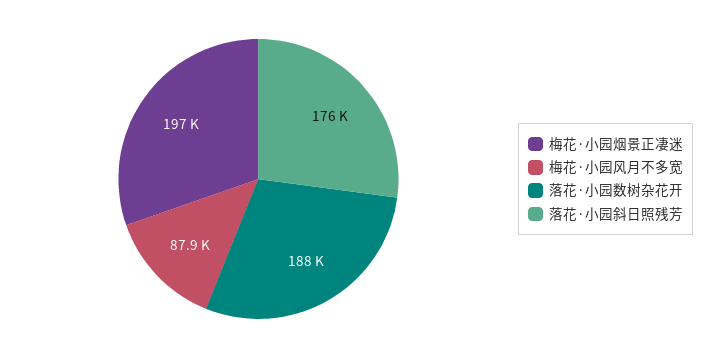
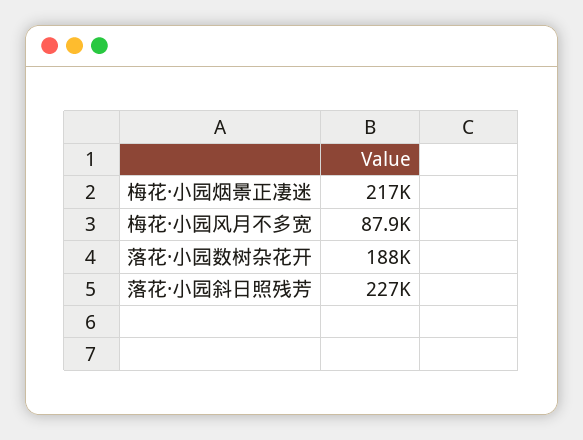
梅花·小园烟景正凄迷: 197000 -> 217000
落花·小园斜日照残芳: 176000 -> 227000

